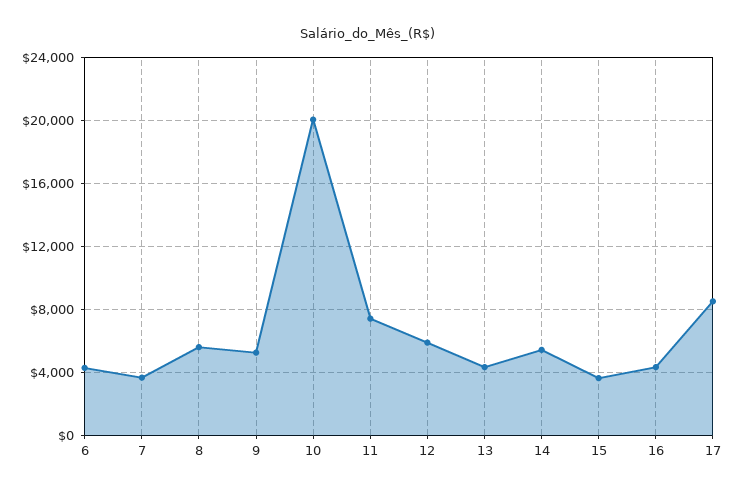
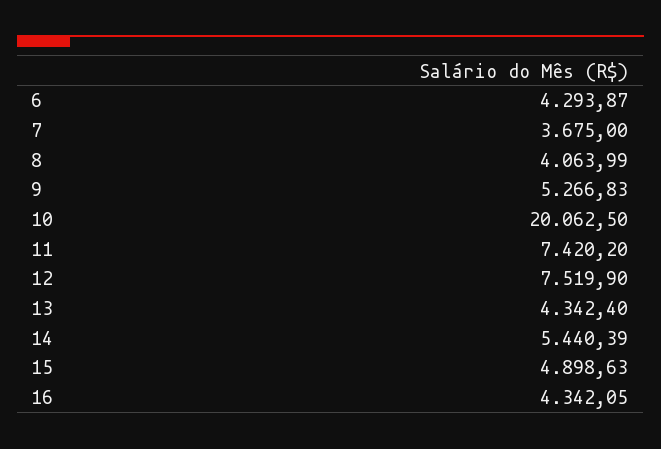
8: 5500 -> 4063.99
12: 6000 -> 7519.9
15: 3500 -> 4898.63
17: 8500 -> none

